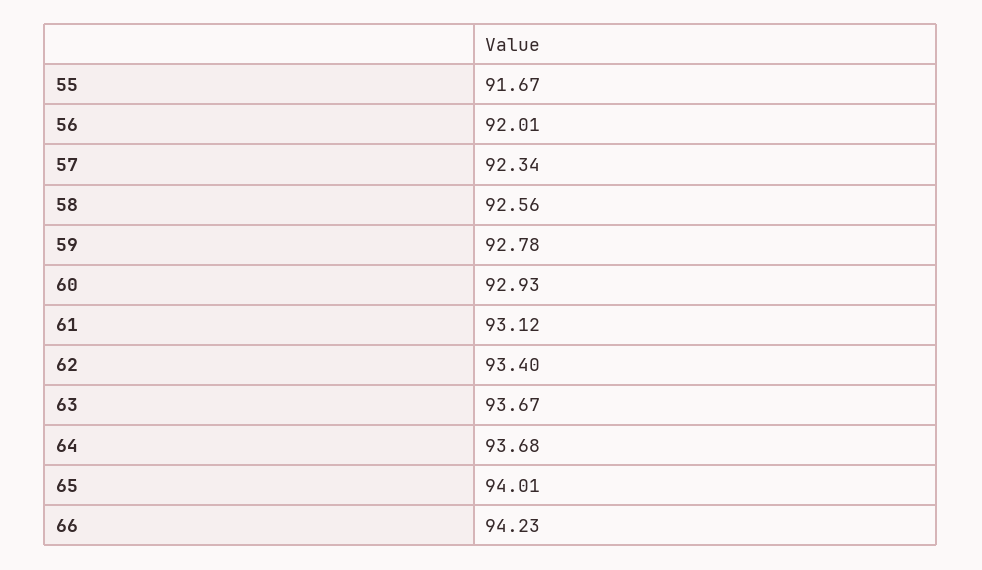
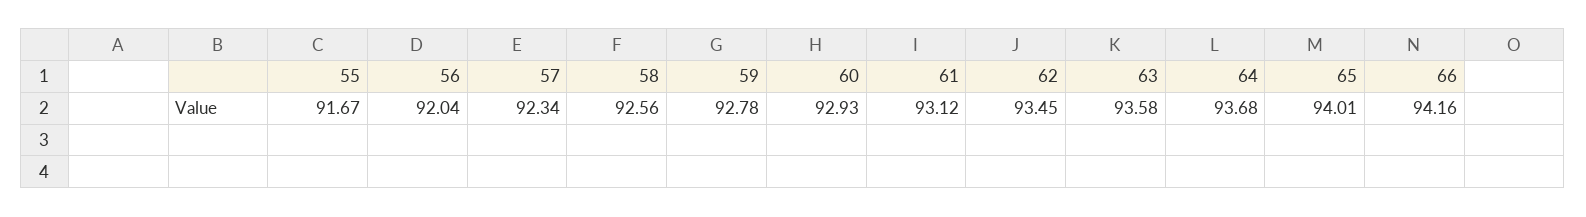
56: 92.01 -> 92.04
62: 93.4 -> 93.45
63: 93.67 -> 93.58
66: 94.23 -> 94.16

